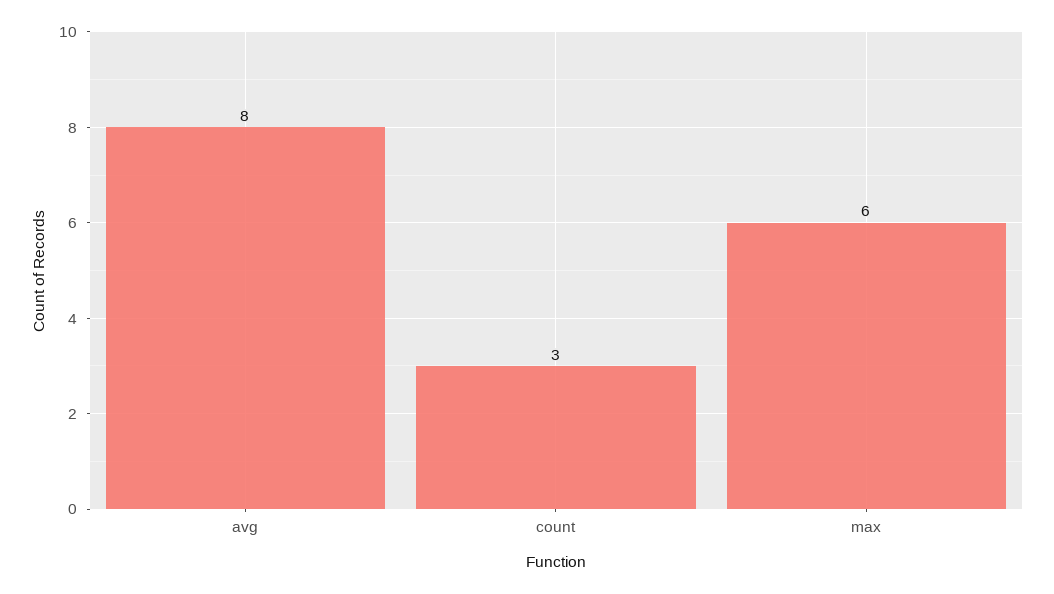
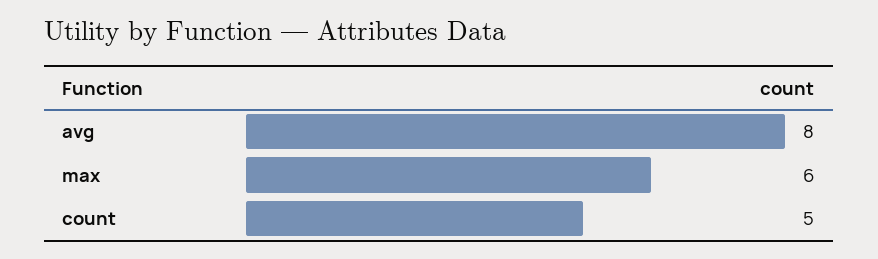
count: 3 -> 5

